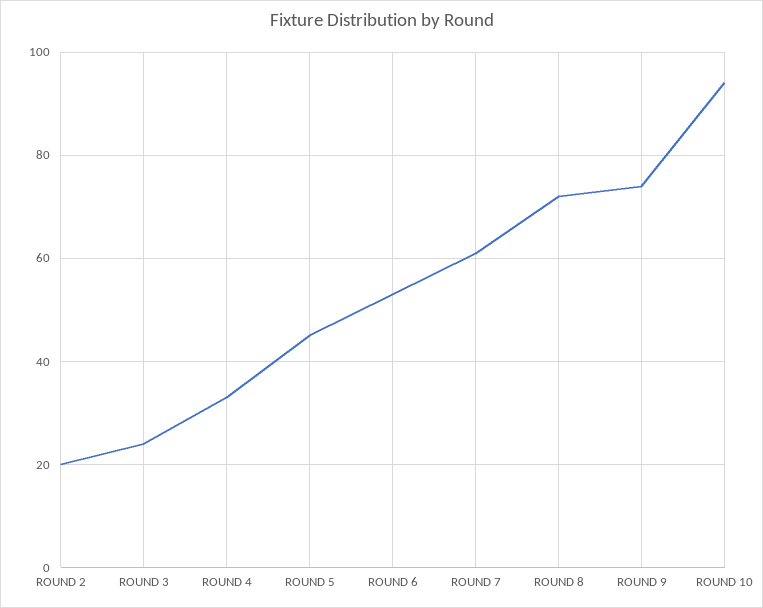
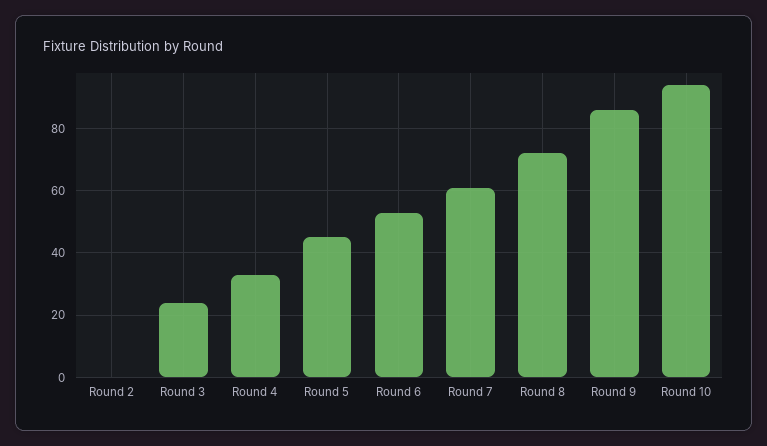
ROUND 2: 20 -> 0
ROUND 9: 75 -> 85

